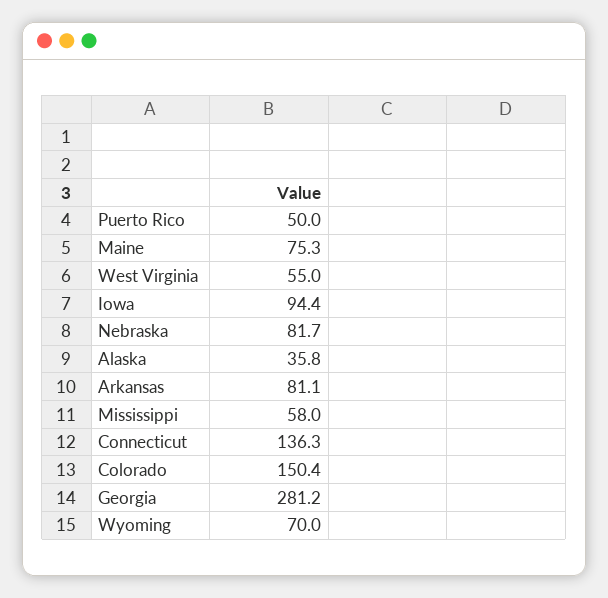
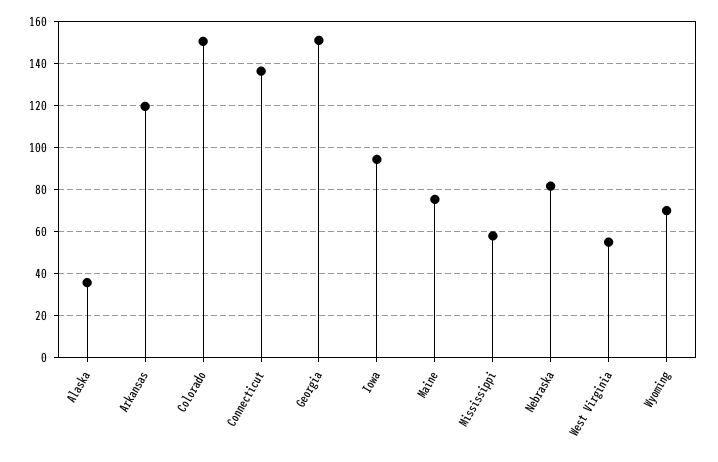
Puerto Rico: 50 -> none
Arkansas: 81.1 -> 120
Georgia: 281.2 -> 150

